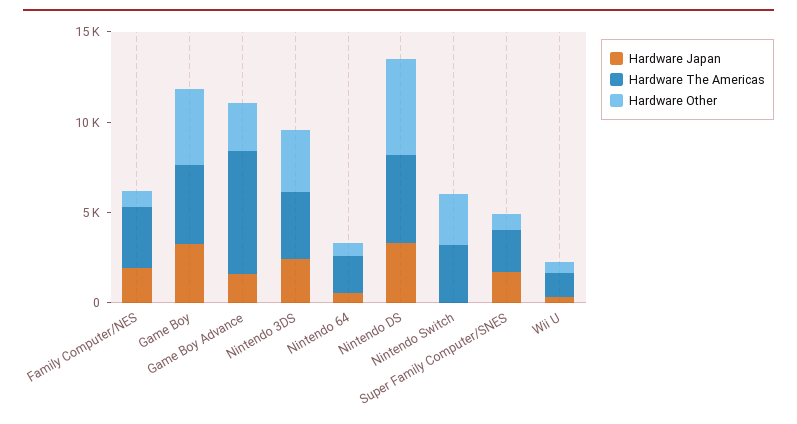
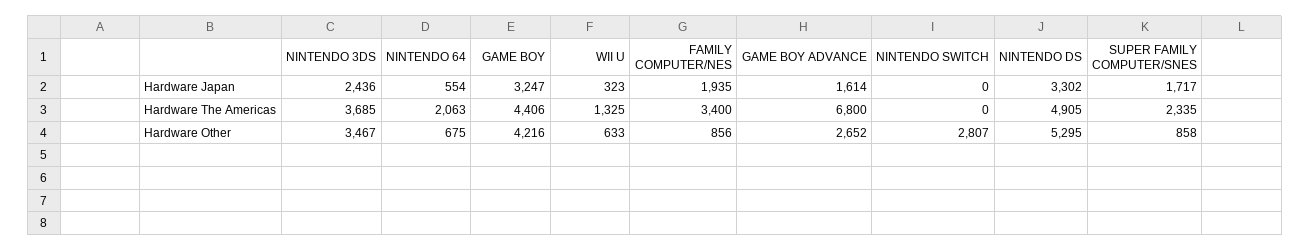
Hardware The Americas, Nintendo Switch: 3000 -> 0

